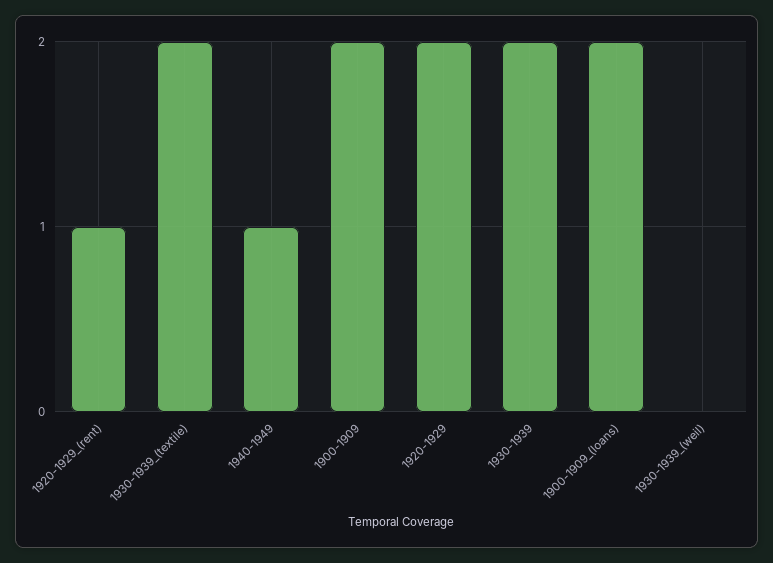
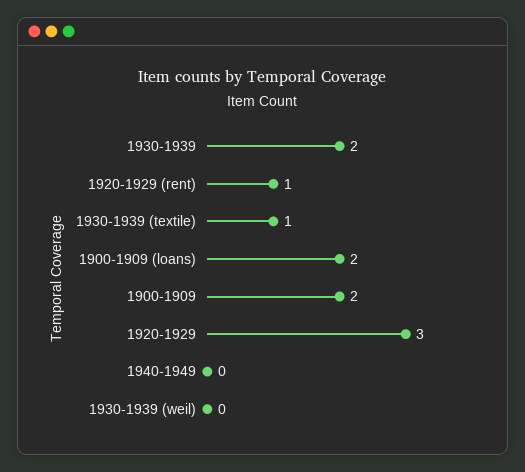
1930-1939_(textile): 2 -> 1
1940-1949: 1 -> 0
1920-1929: 2 -> 3

